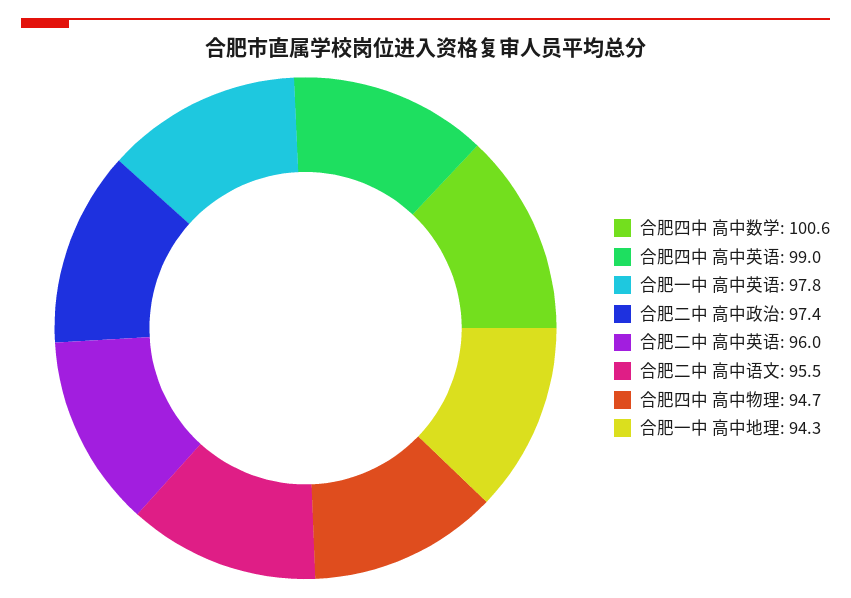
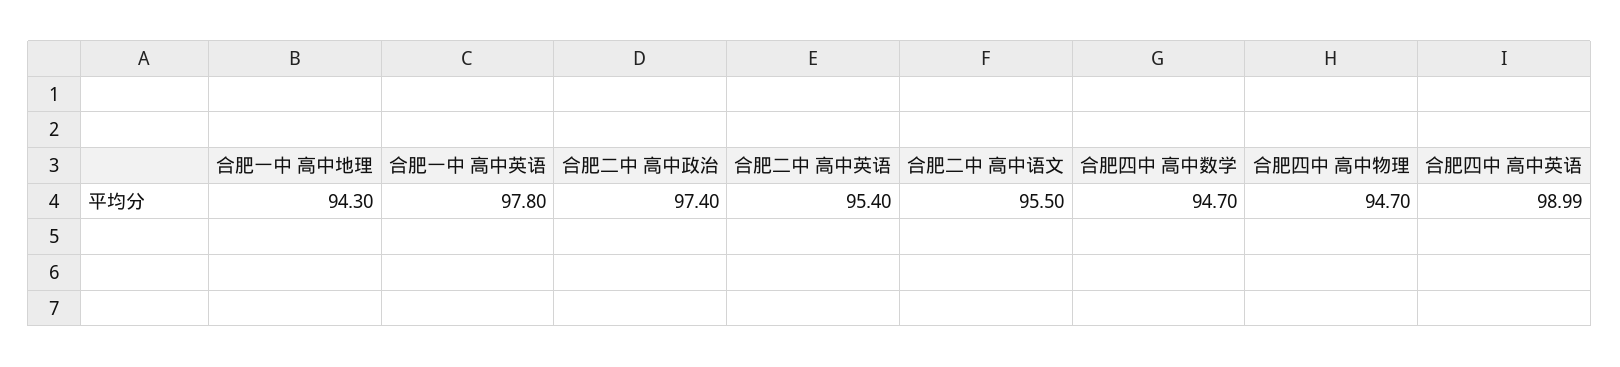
合肥四中 高中数学: 100.6 -> 94.7
合肥二中 高中英语: 96 -> 95.4

